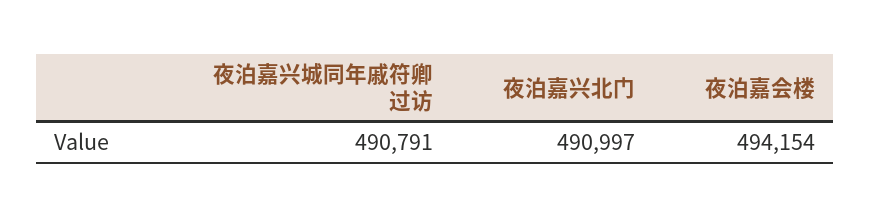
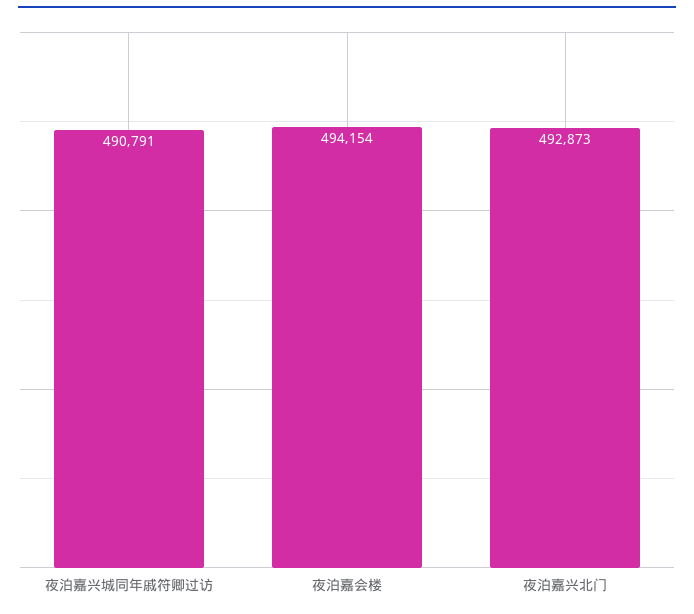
夜泊嘉兴北门: 490997 -> 492873

